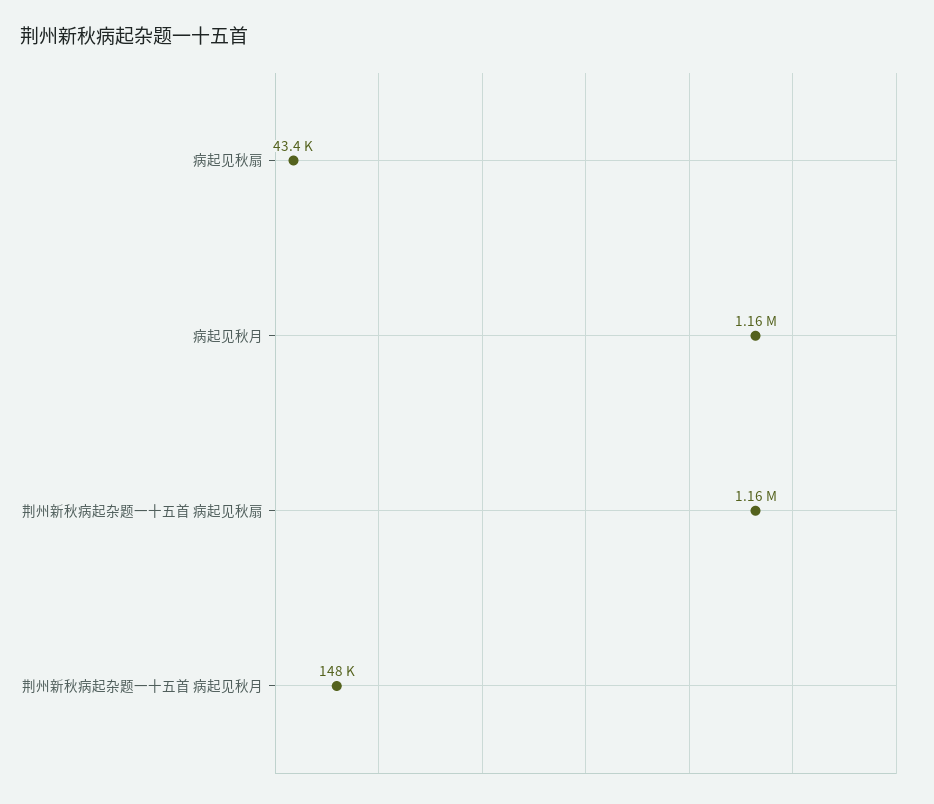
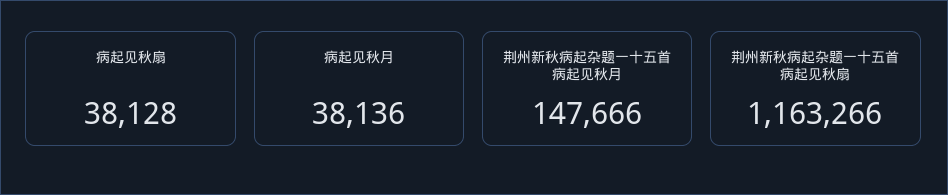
病起见秋扇: 43400 -> 38128
病起见秋月: 1160000 -> 38136

